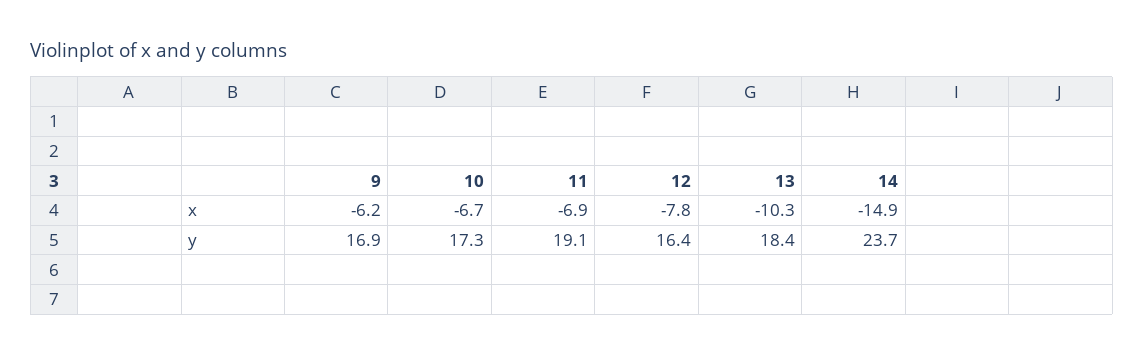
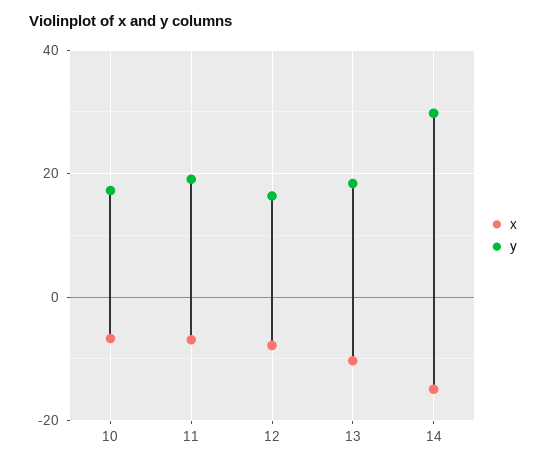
x, 9: -6.2 -> none
y, 9: 16.9 -> none
y, 14: 23.7 -> 30

